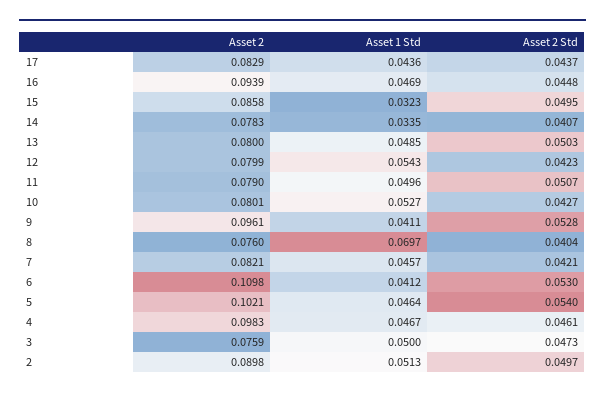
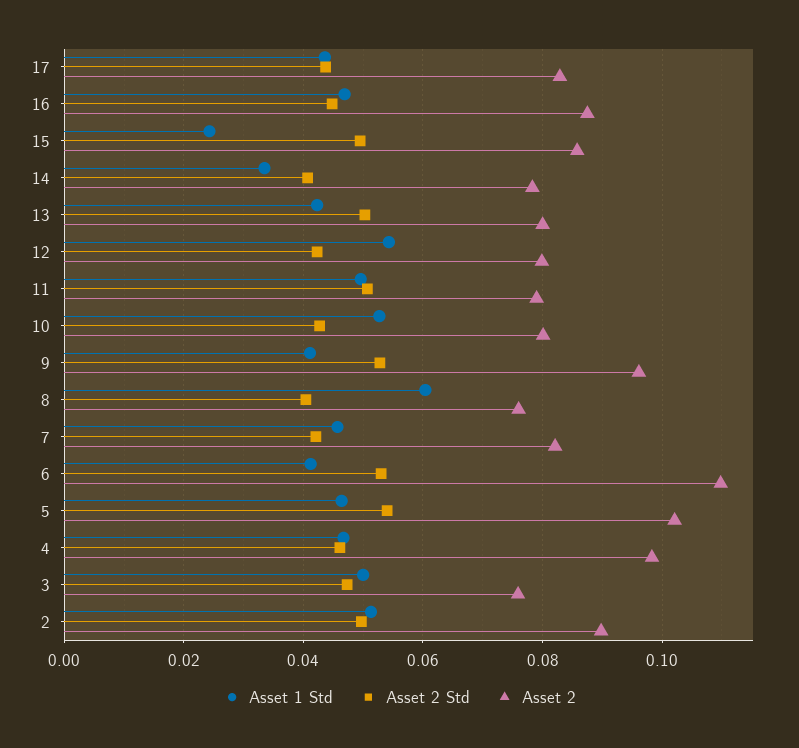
Asset 2, 16: 0.0939 -> 0.088
Asset 1 Std, 15: 0.0323 -> 0.024
Asset 1 Std, 13: 0.0485 -> 0.042
Asset 1 Std, 8: 0.0697 -> 0.06

